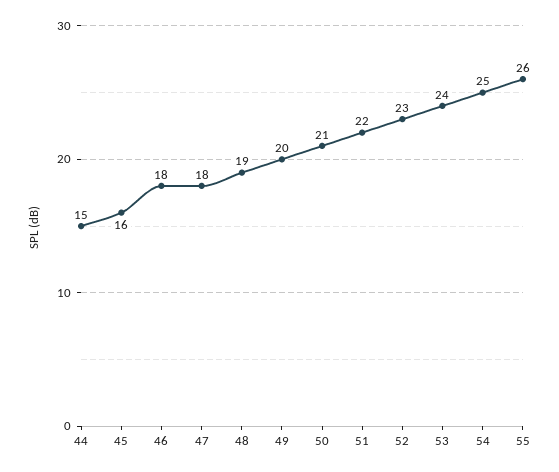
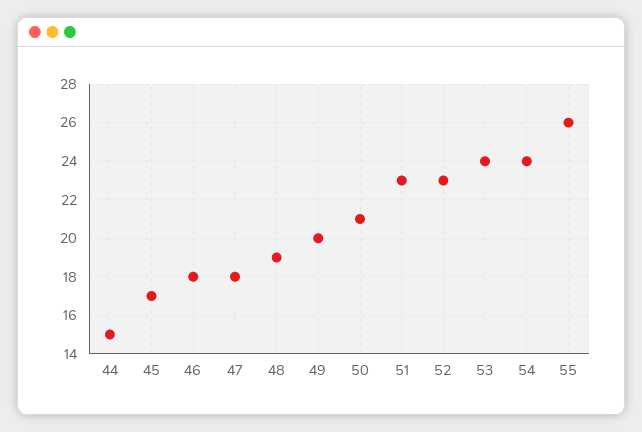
45: 16 -> 17
51: 22 -> 23
54: 25 -> 24

